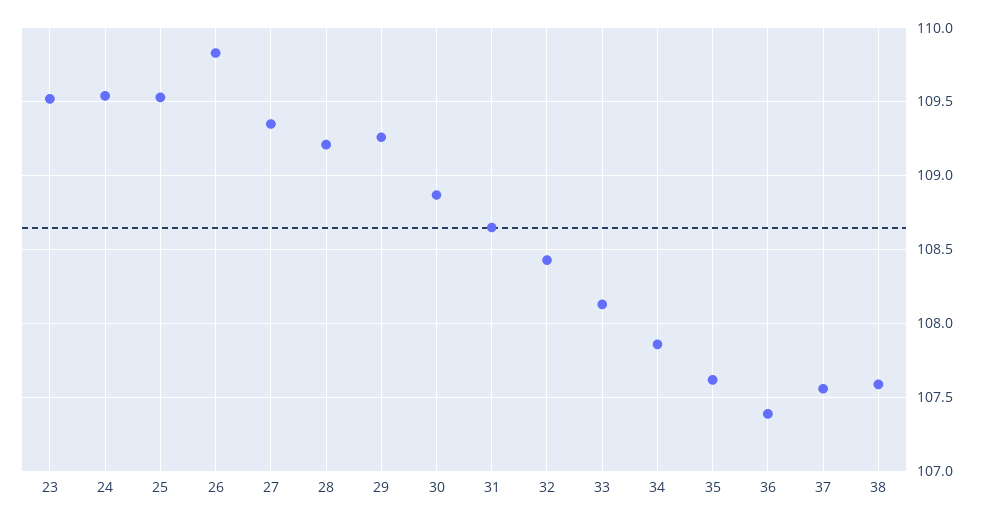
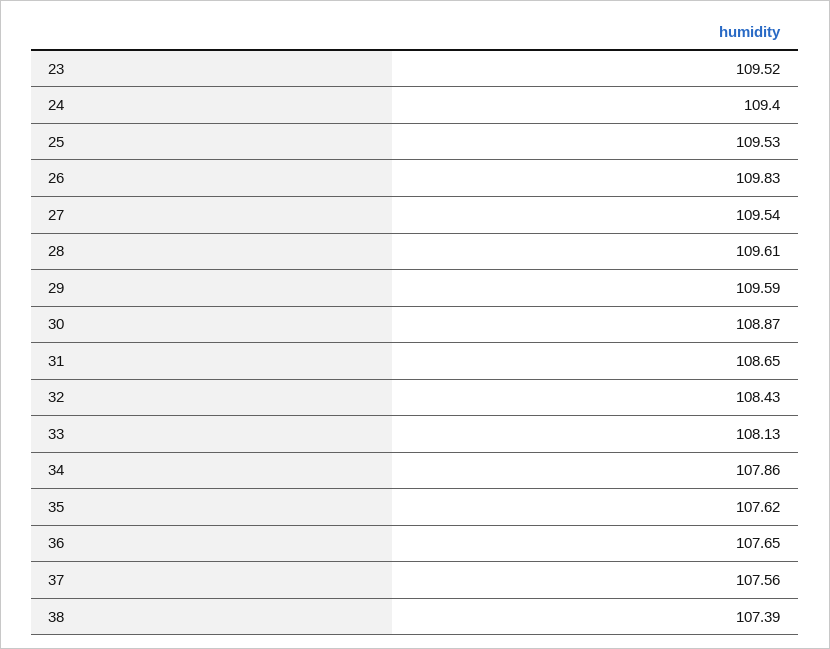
24: 109.55 -> 109.4
27: 109.35 -> 109.54
28: 109.2 -> 109.61
29: 109.25 -> 109.59
36: 107.4 -> 107.65
38: 107.6 -> 107.39

